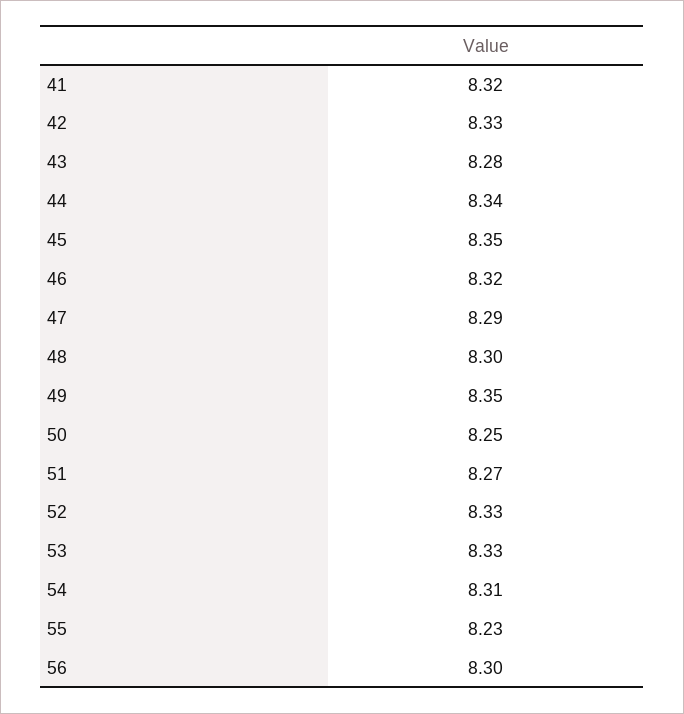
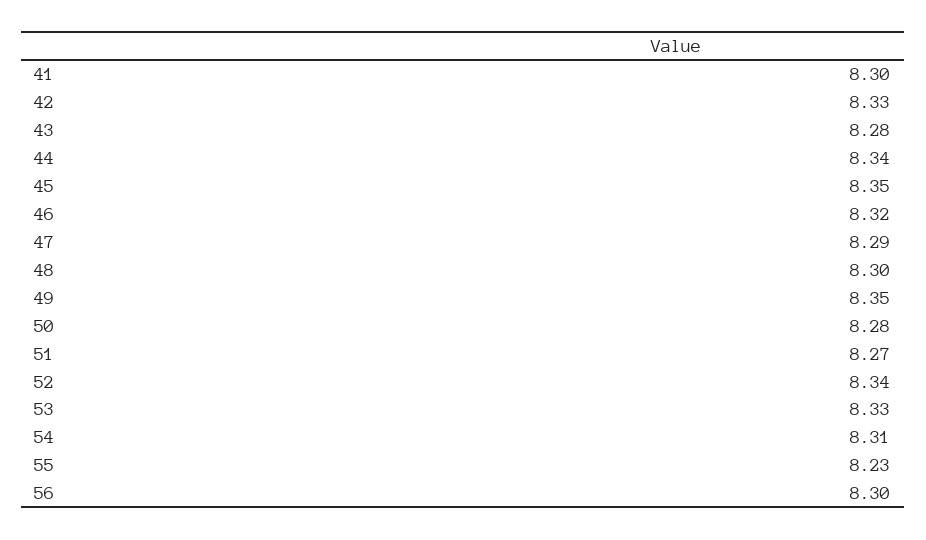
41: 8.32 -> 8.3
50: 8.25 -> 8.28
52: 8.33 -> 8.34

